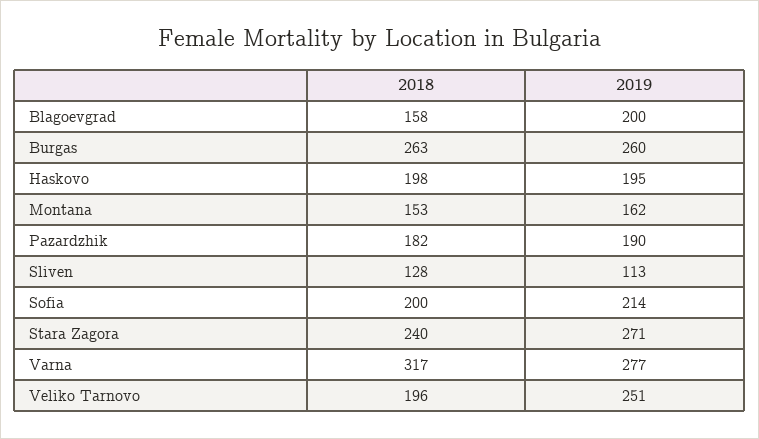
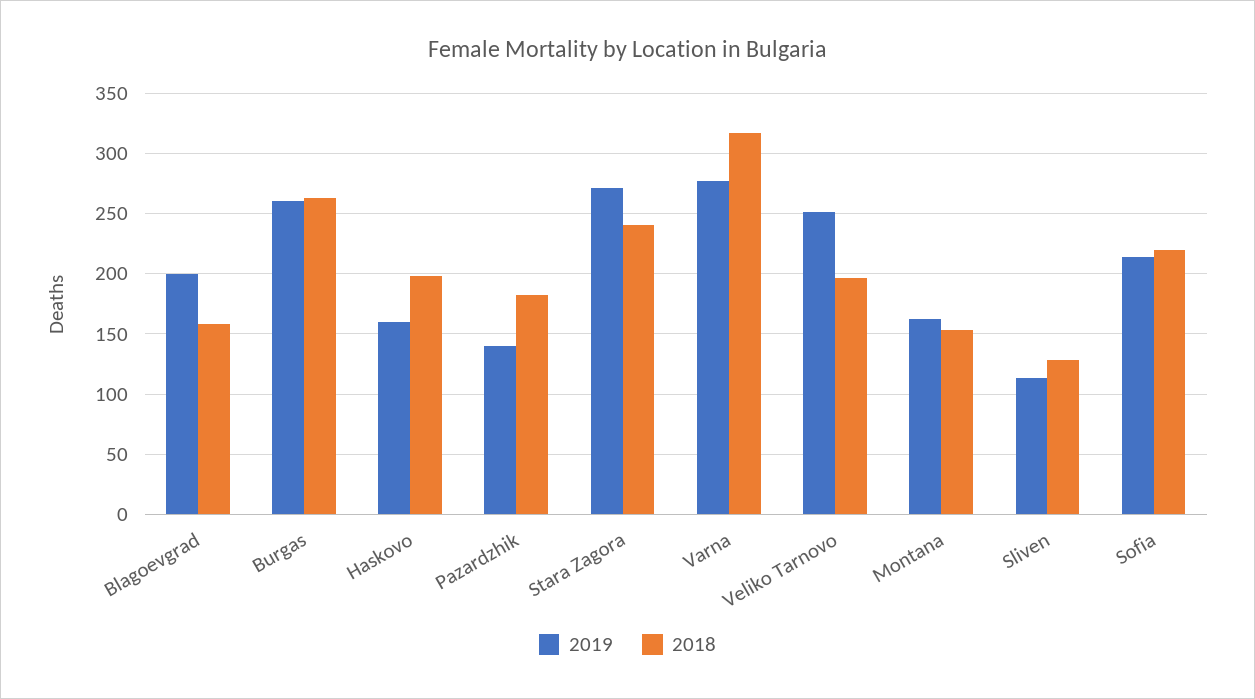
2019, Haskovo: 195 -> 160
2019, Pazardzhik: 190 -> 140
2018, Sofia: 200 -> 220

